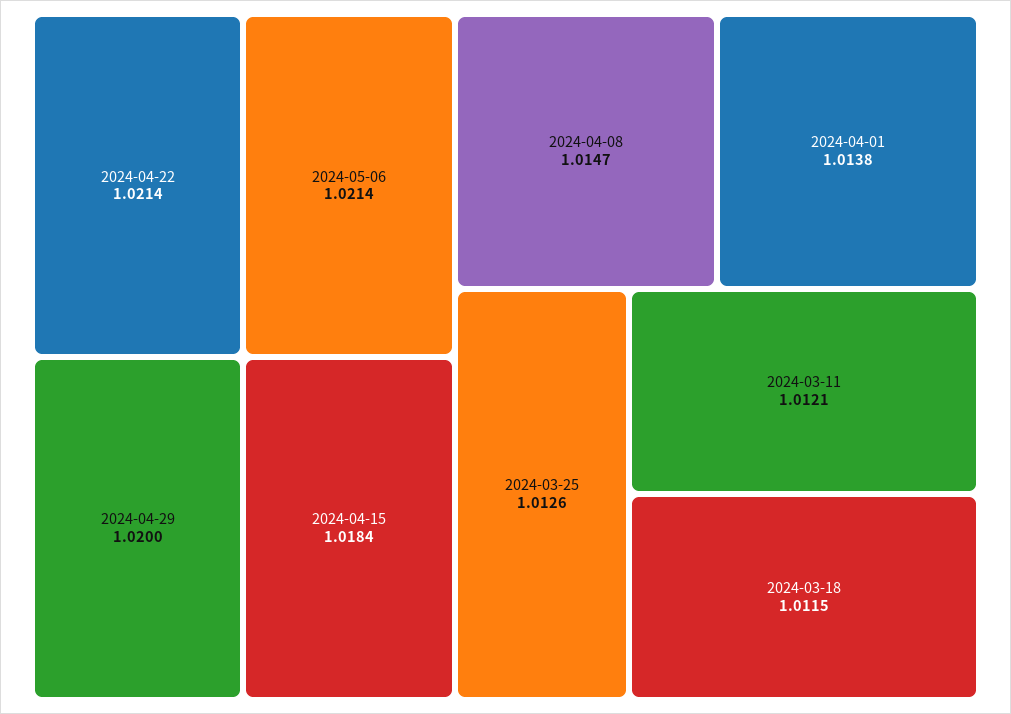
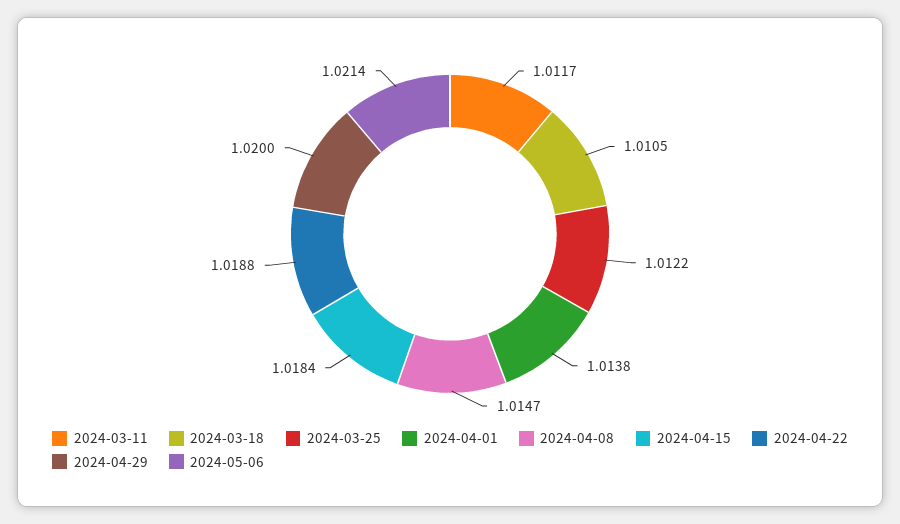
2024-04-22: 1.0214 -> 1.0188
2024-03-25: 1.0126 -> 1.0122
2024-03-11: 1.0121 -> 1.0117
2024-03-18: 1.0115 -> 1.0105

